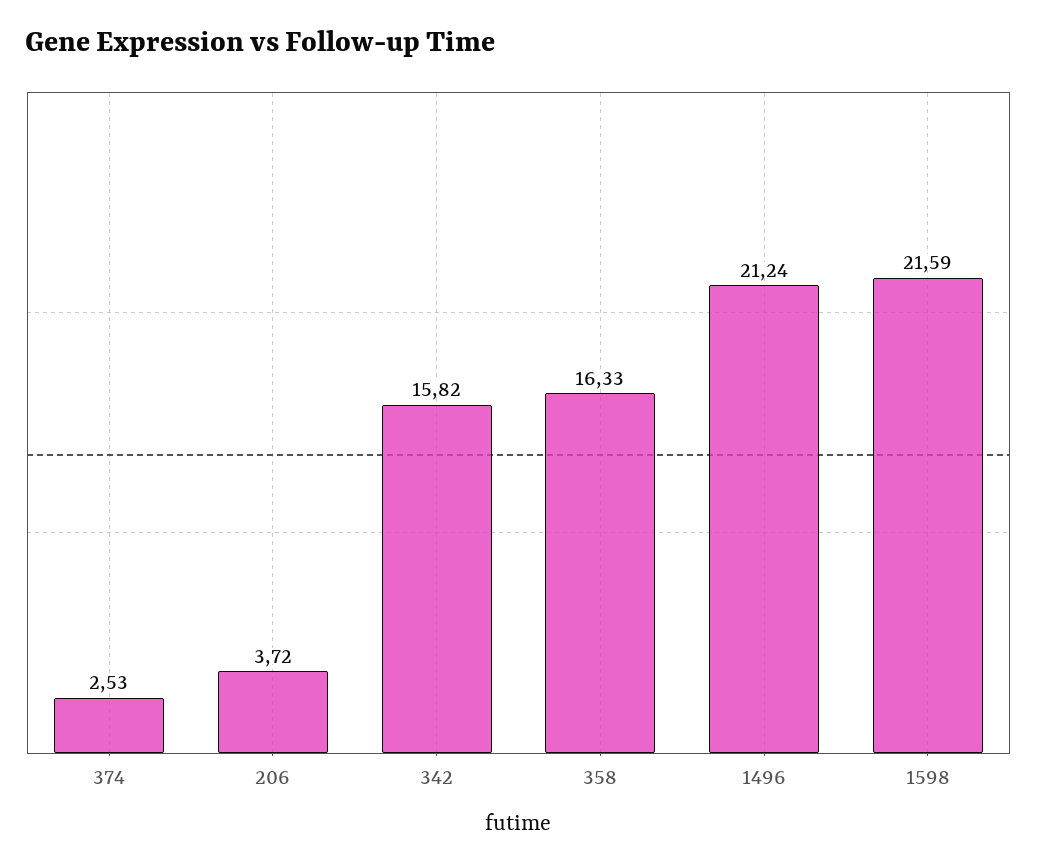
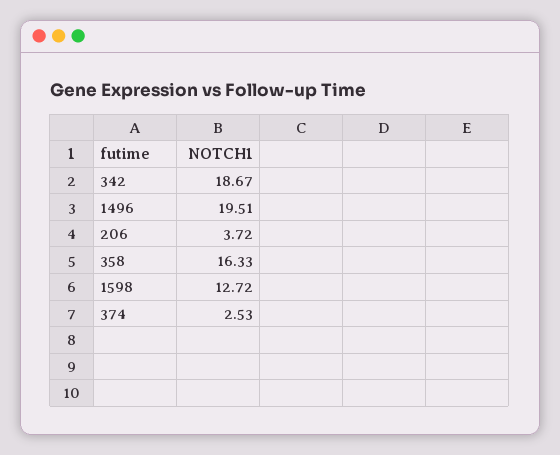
342: 15.82 -> 18.67
1496: 21.24 -> 19.51
1598: 21.59 -> 12.72

